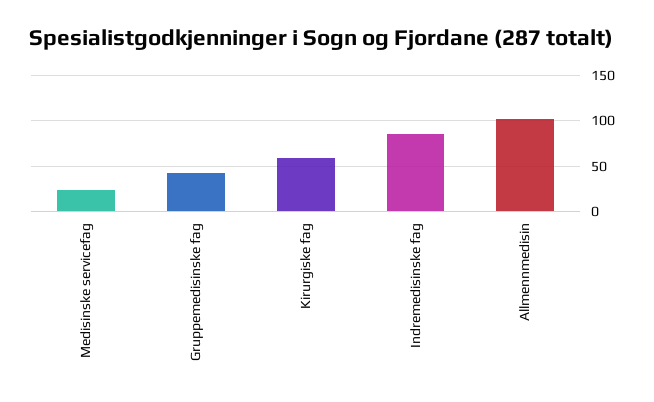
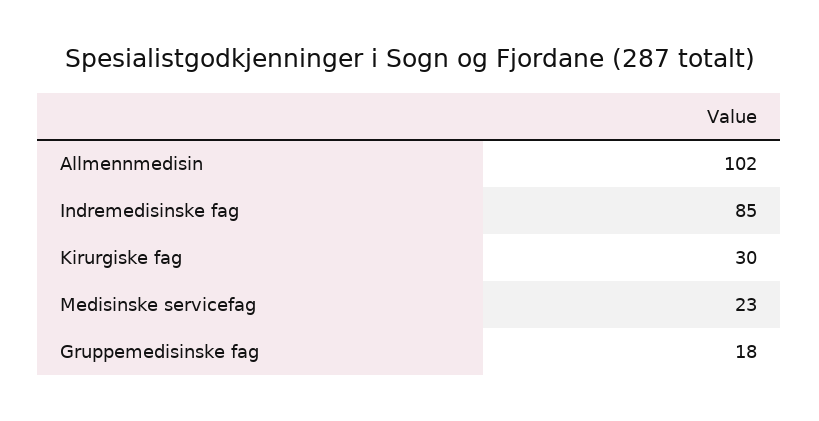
Gruppemedisinske fag: 40 -> 18
Kirurgiske fag: 60 -> 30

